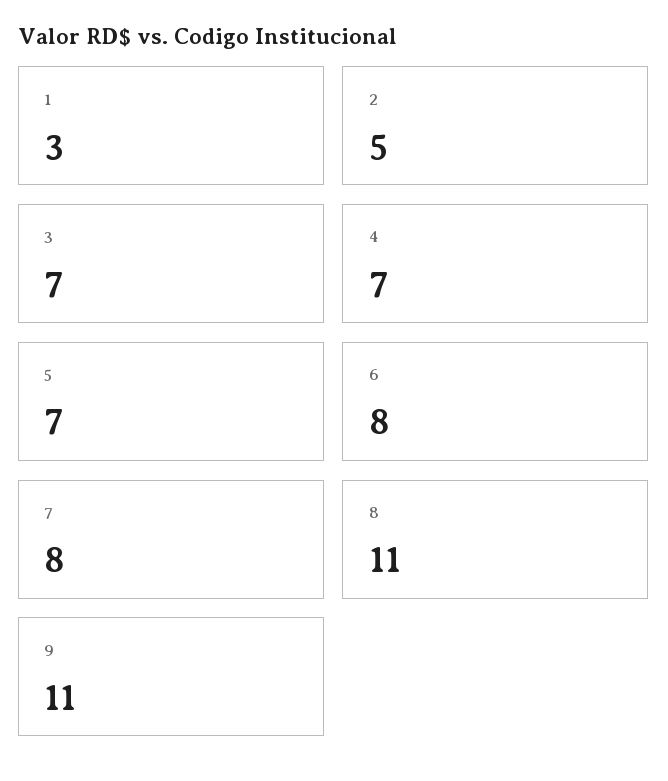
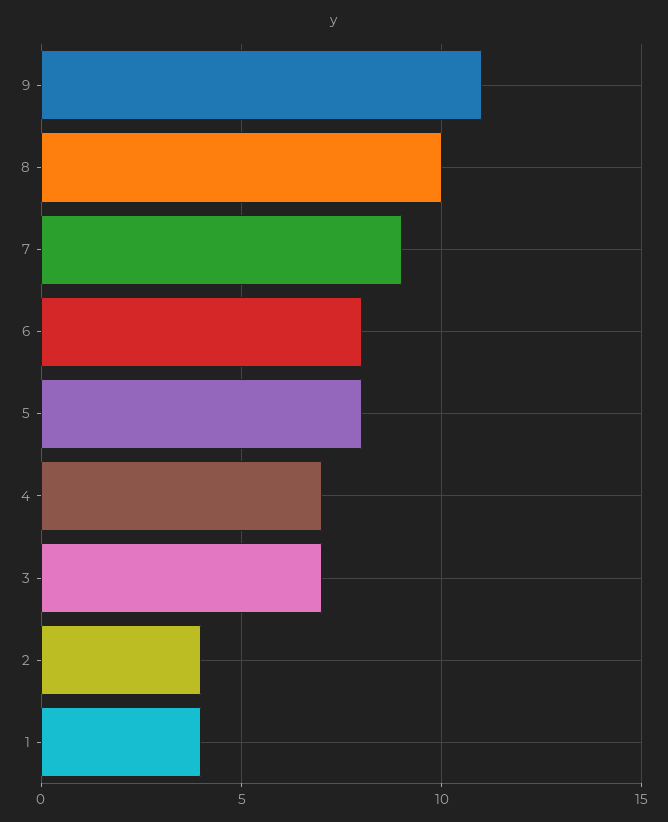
1: 3 -> 4
2: 5 -> 4
5: 7 -> 8
7: 8 -> 9
8: 11 -> 10

